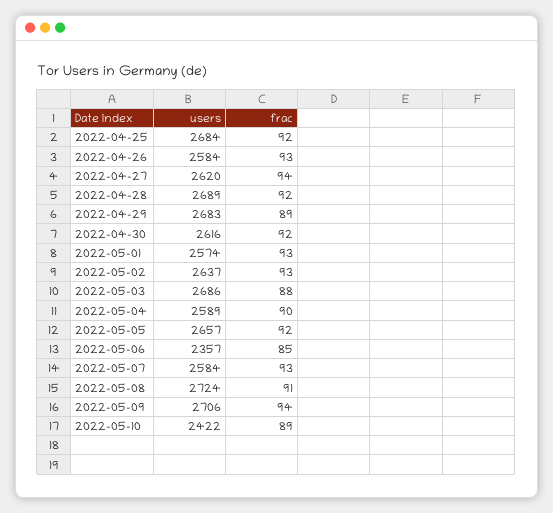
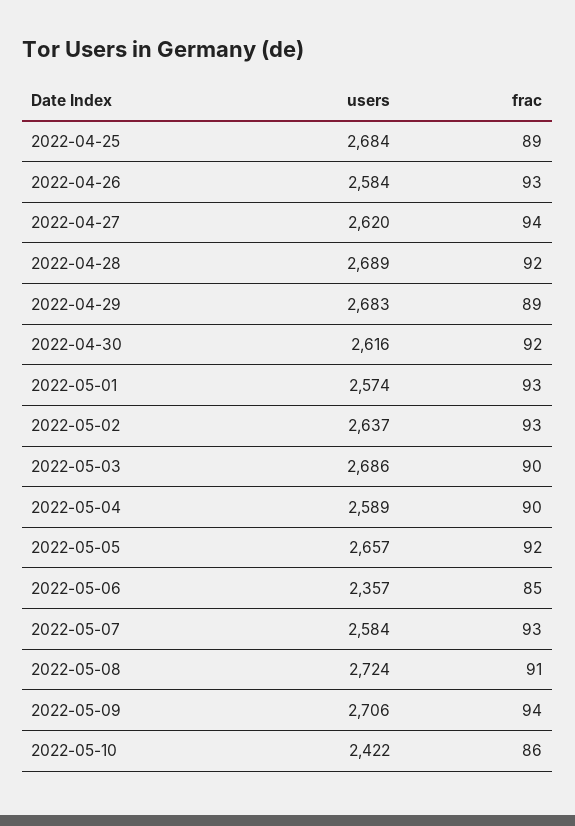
frac, 2022-04-25: 92 -> 89
frac, 2022-05-03: 88 -> 90
frac, 2022-05-10: 89 -> 86

